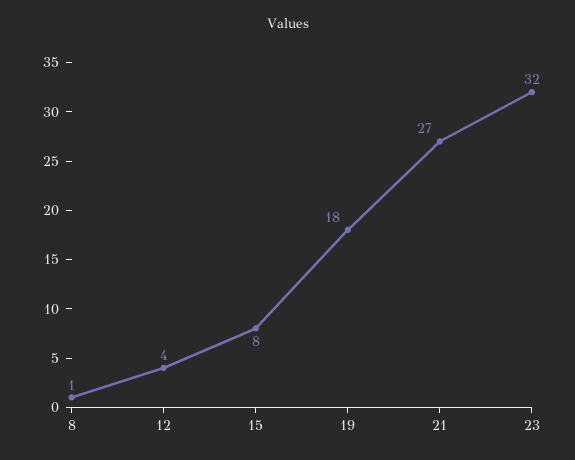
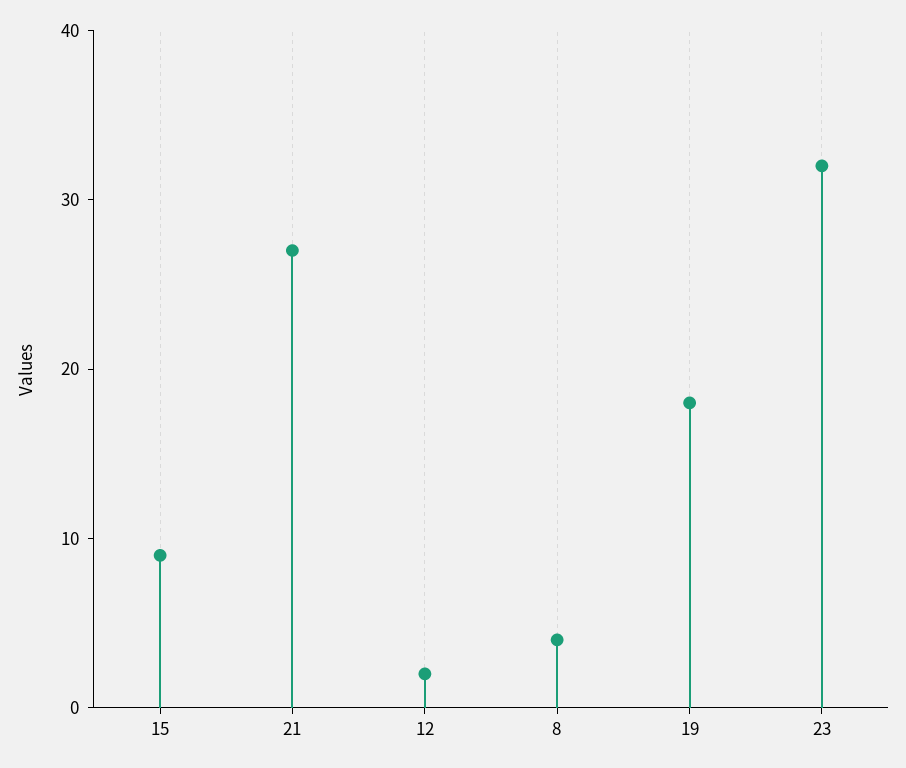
8: 1 -> 4
12: 4 -> 2
15: 8 -> 9

